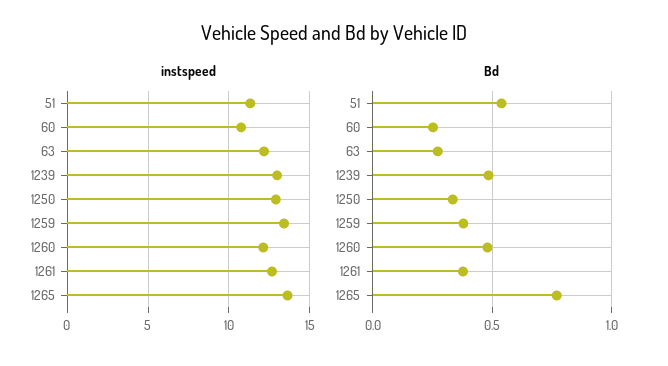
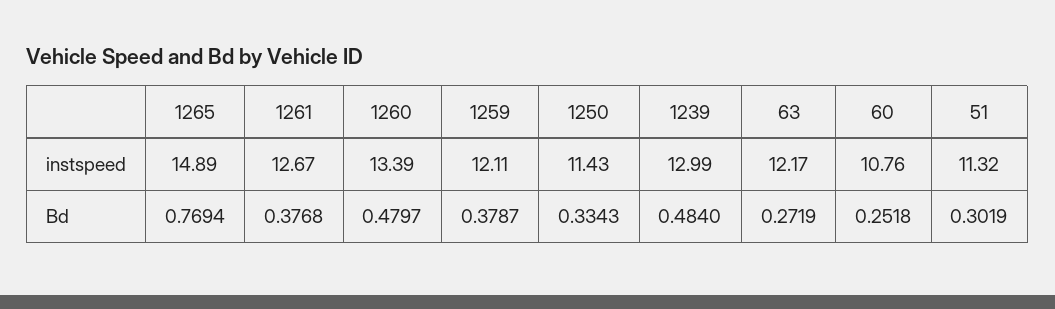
instspeed, 1250: 13 -> 11.43
instspeed, 1259: 13.5 -> 12.11
instspeed, 1260: 12 -> 13.39
instspeed, 1265: 13.5 -> 14.89
Bd, 51: 0.55 -> 0.3019

